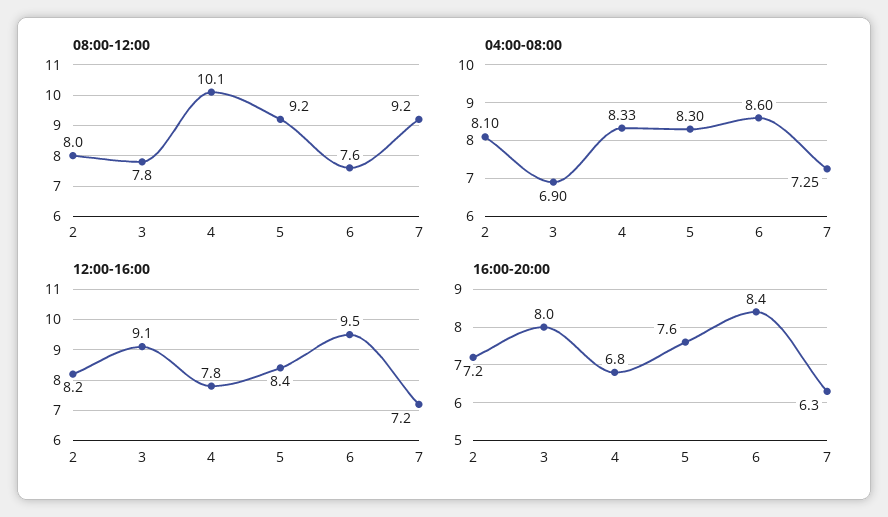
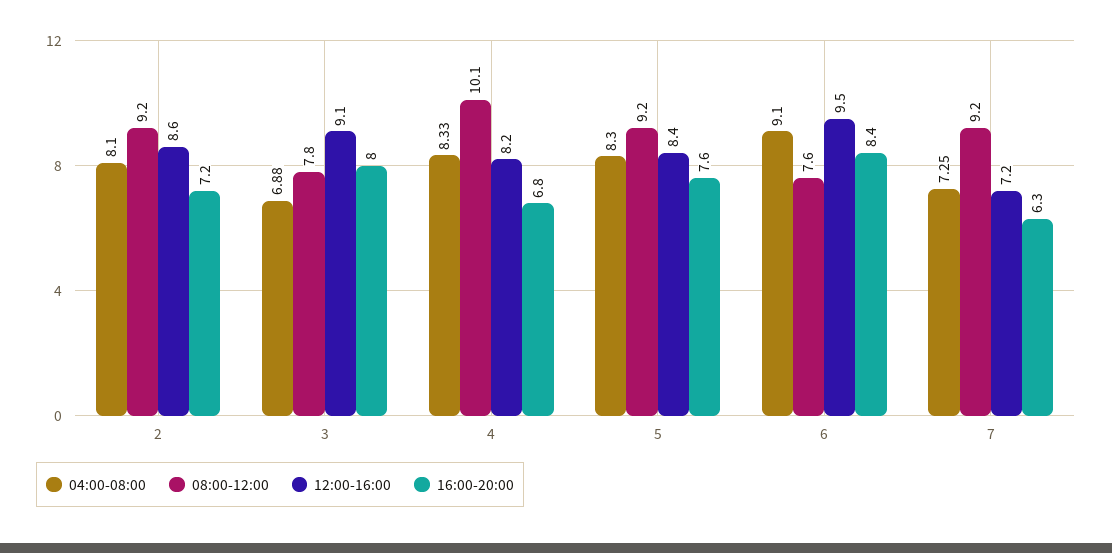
08:00-12:00, 2: 8 -> 9.2
04:00-08:00, 3: 6.9 -> 6.88
04:00-08:00, 6: 8.6 -> 9.1
12:00-16:00, 2: 8.2 -> 8.6
12:00-16:00, 4: 7.8 -> 8.2

